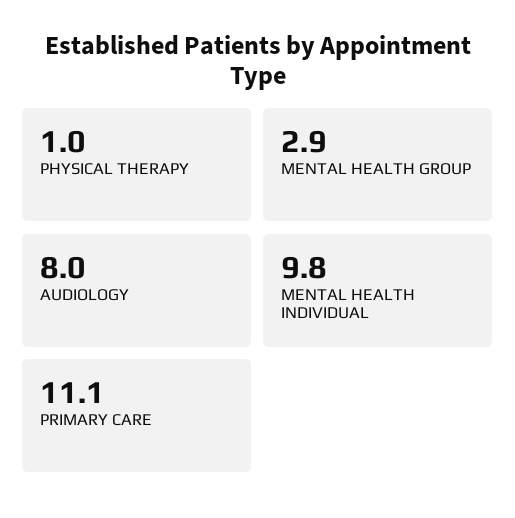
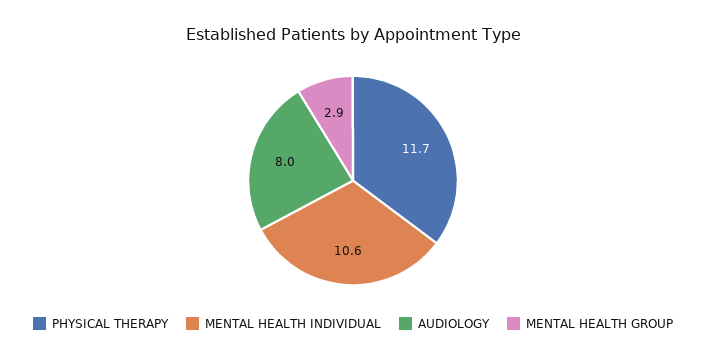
PHYSICAL THERAPY: 1 -> 11.7
MENTAL HEALTH INDIVIDUAL: 9.8 -> 10.6
PRIMARY CARE: 11.1 -> none

